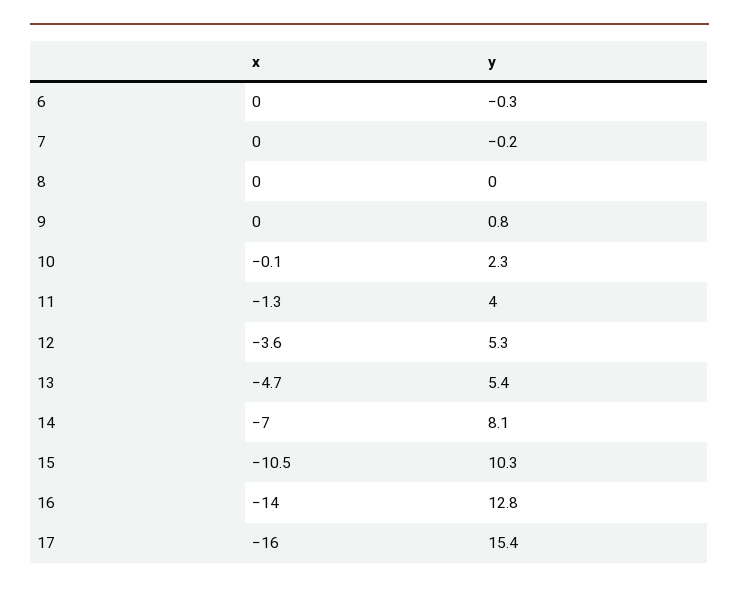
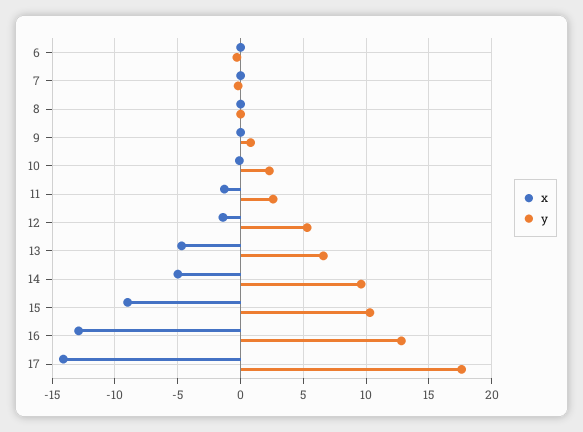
y, 11: 4 -> 2.5
x, 12: -3.6 -> -1.5
y, 13: 5.4 -> 6.5
x, 14: -7 -> -5
y, 14: 8.1 -> 9.5
x, 15: -10.5 -> -9
x, 16: -14 -> -13
x, 17: -16 -> -14
y, 17: 15.4 -> 17.5

